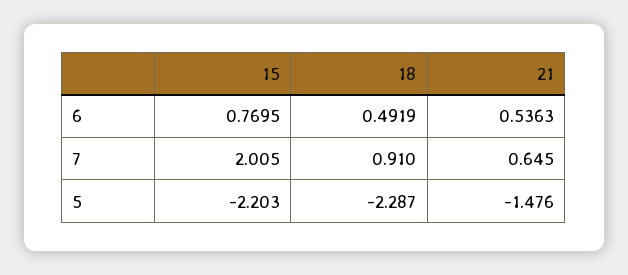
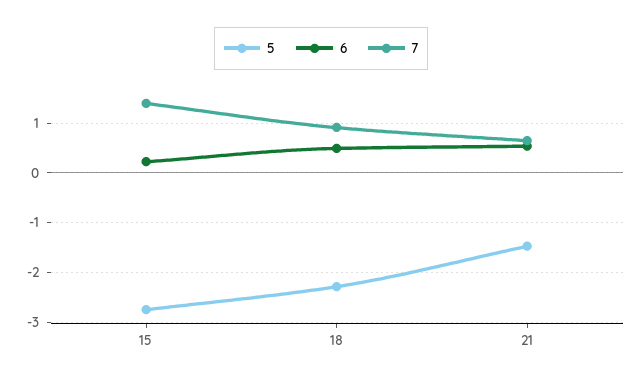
6, 15: 0.7695 -> 0.2
7, 15: 2.005 -> 1.4
5, 15: -2.203 -> -2.8

